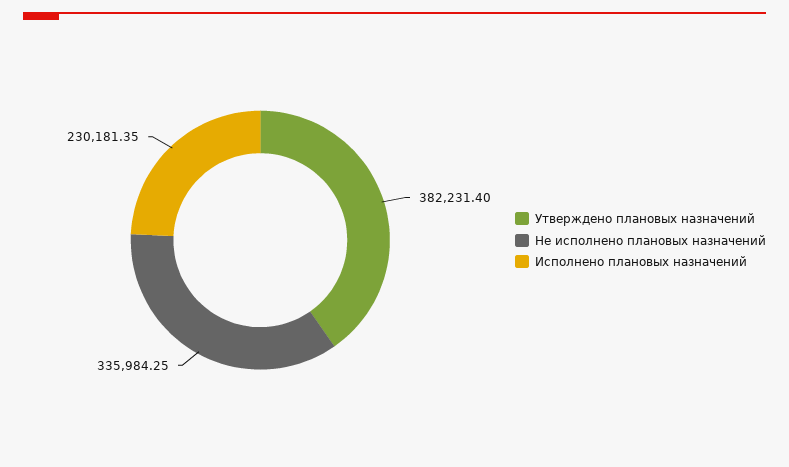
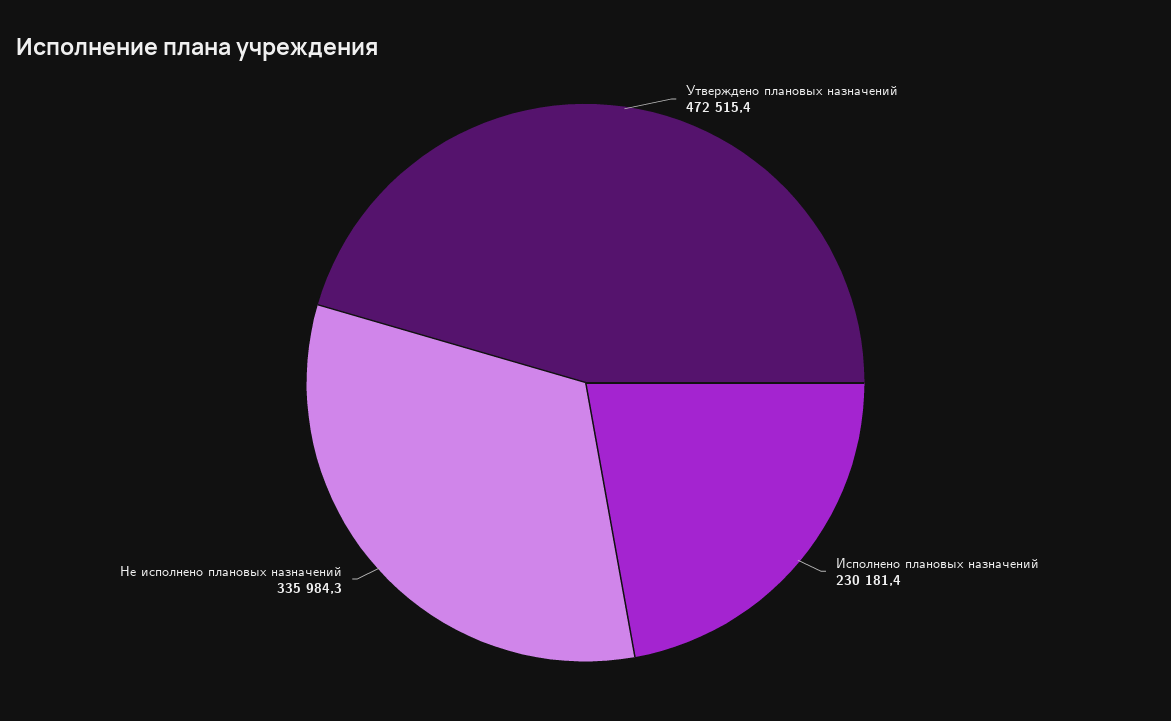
Утверждено плановых назначений: 382231.4 -> 472515.4

